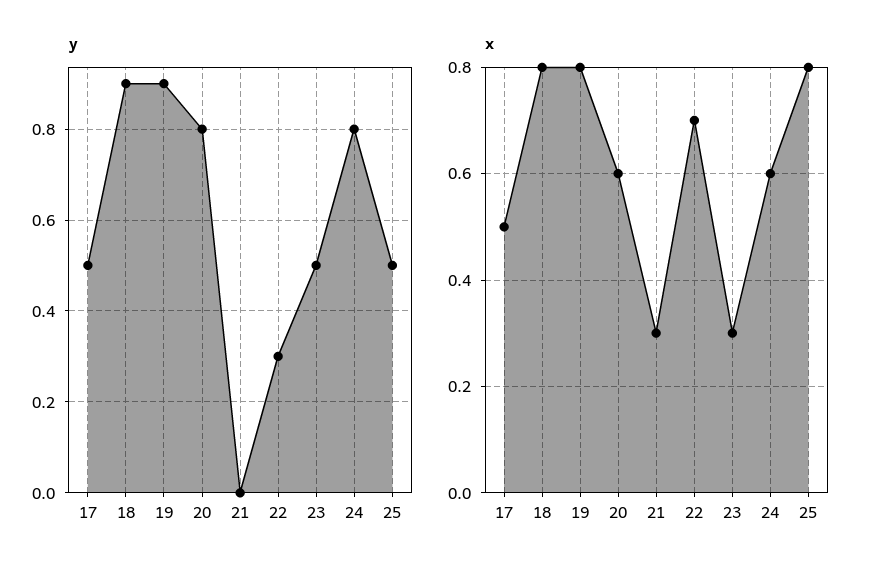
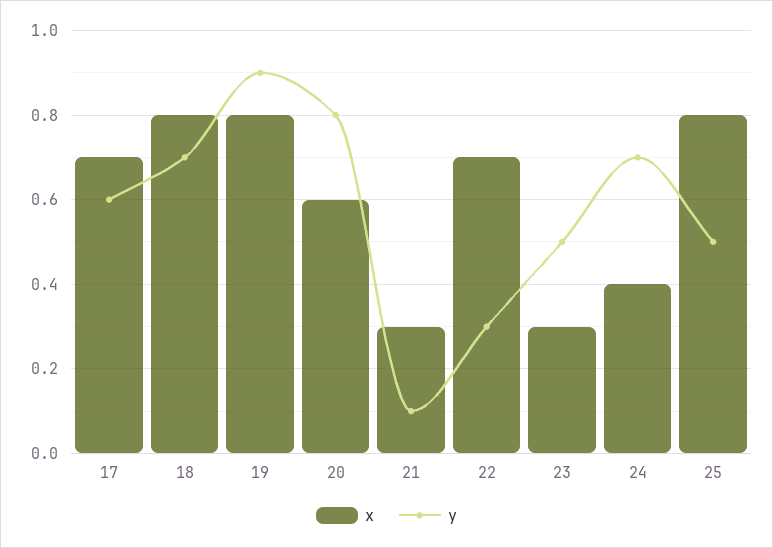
y, 17: 0.5 -> 0.6
y, 18: 0.9 -> 0.7
y, 21: 0 -> 0.1
y, 24: 0.8 -> 0.7
x, 17: 0.5 -> 0.7
x, 24: 0.6 -> 0.4

